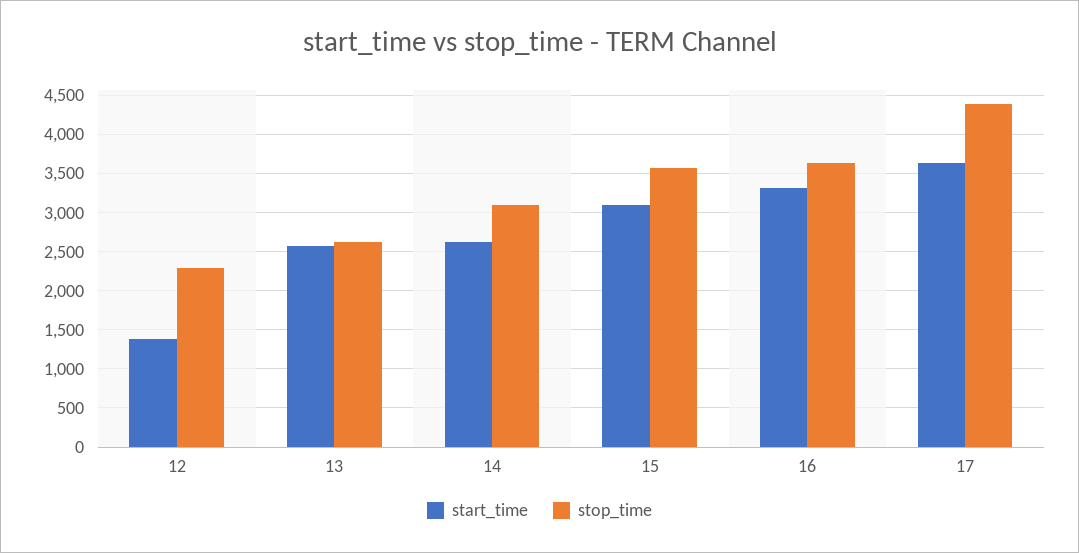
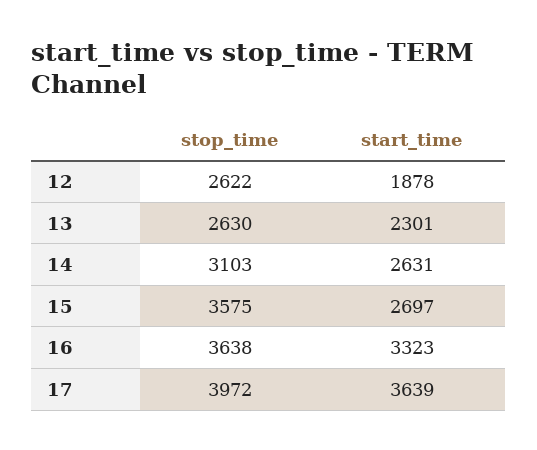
start_time, 12: 1400 -> 1878
stop_time, 12: 2300 -> 2622
start_time, 13: 2600 -> 2301
start_time, 15: 3100 -> 2697
stop_time, 17: 4400 -> 3972

